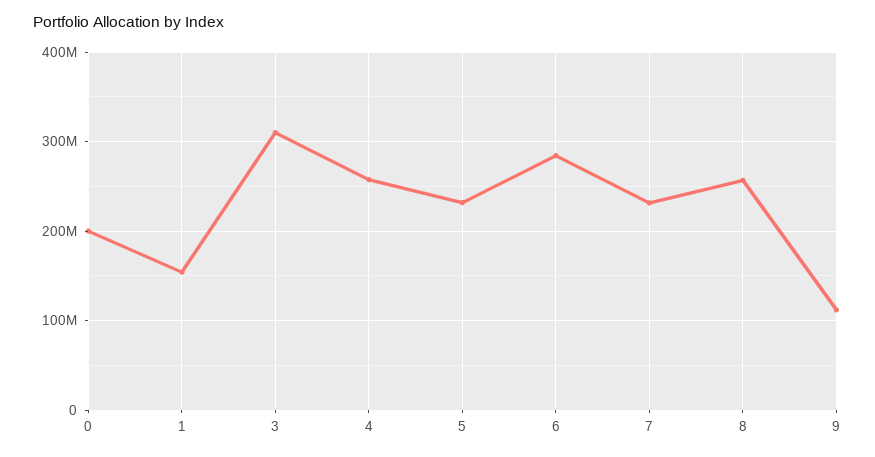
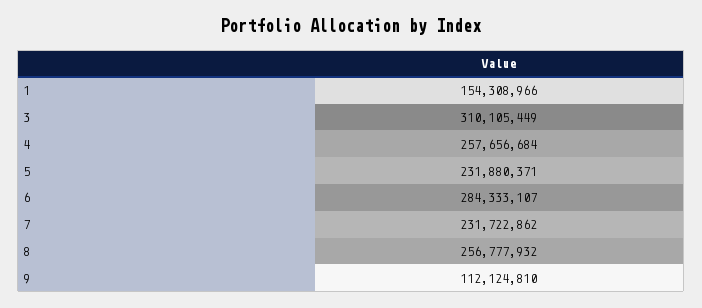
0: 200000000 -> none

